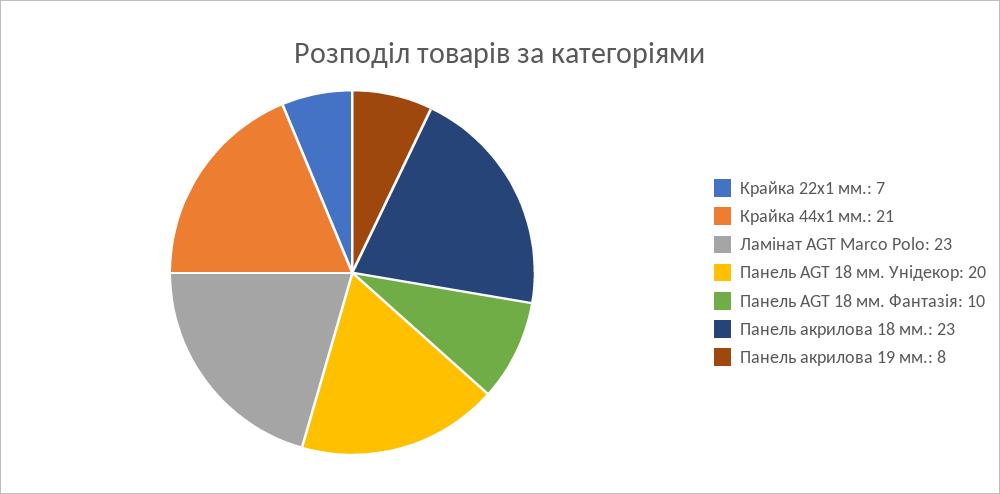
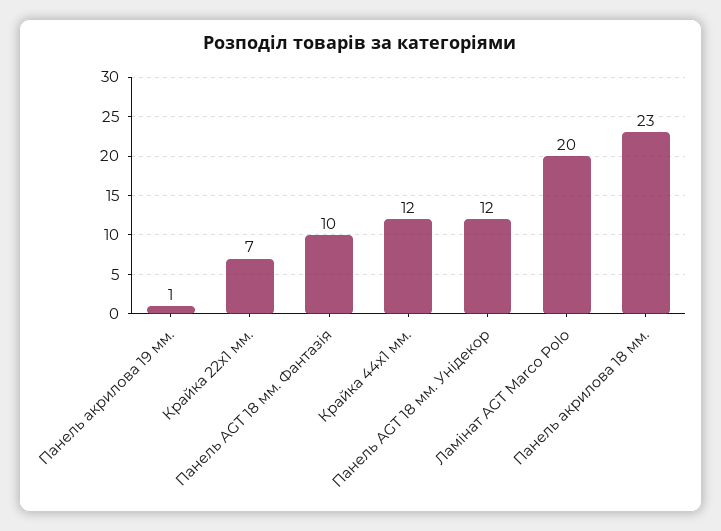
Крайка 44x1 мм.: 21 -> 12
Ламінат AGT Marco Polo: 23 -> 20
Панель AGT 18 мм. Унідекор: 20 -> 12
Панель акрилова 19 мм.: 8 -> 1

